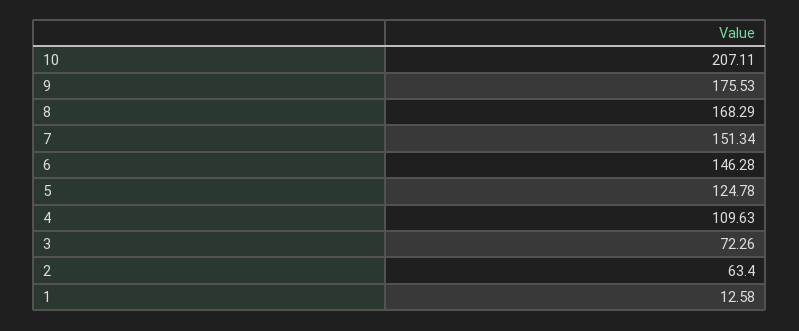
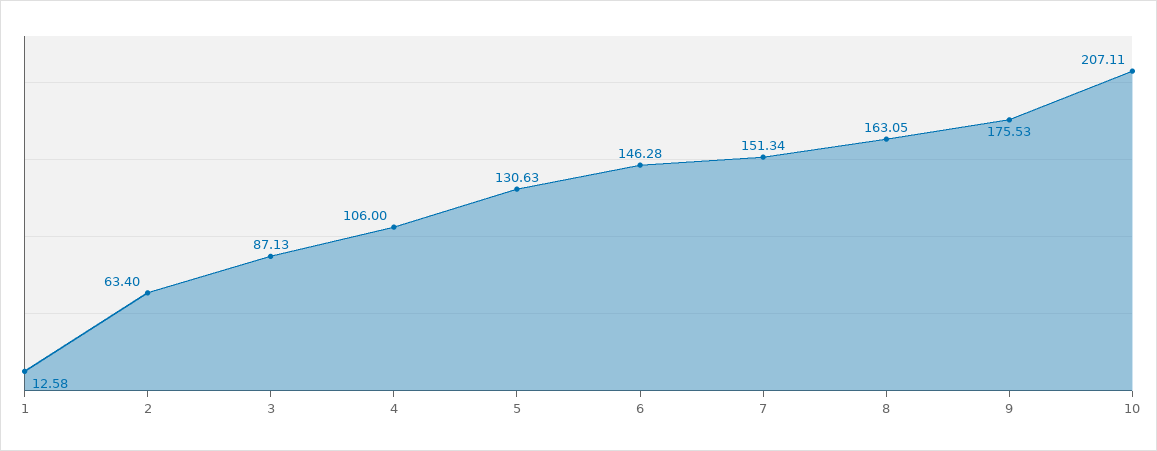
8: 168.29 -> 163.05
5: 124.78 -> 130.63
4: 109.63 -> 106
3: 72.26 -> 87.13

